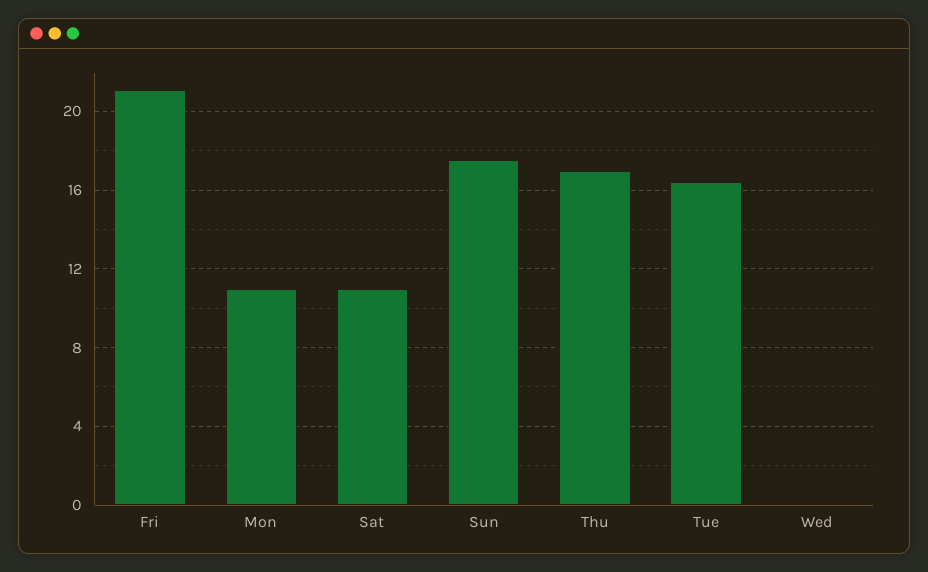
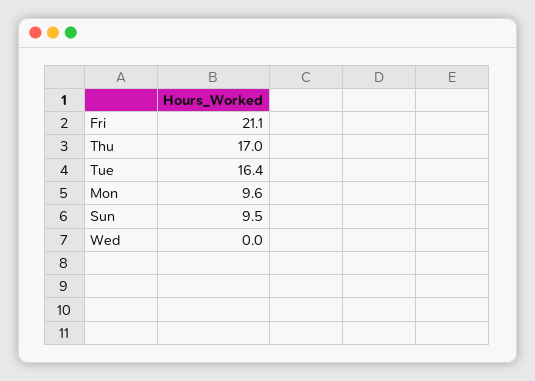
Mon: 11 -> 9.6
Sat: 11 -> none
Sun: 17.5 -> 9.5

